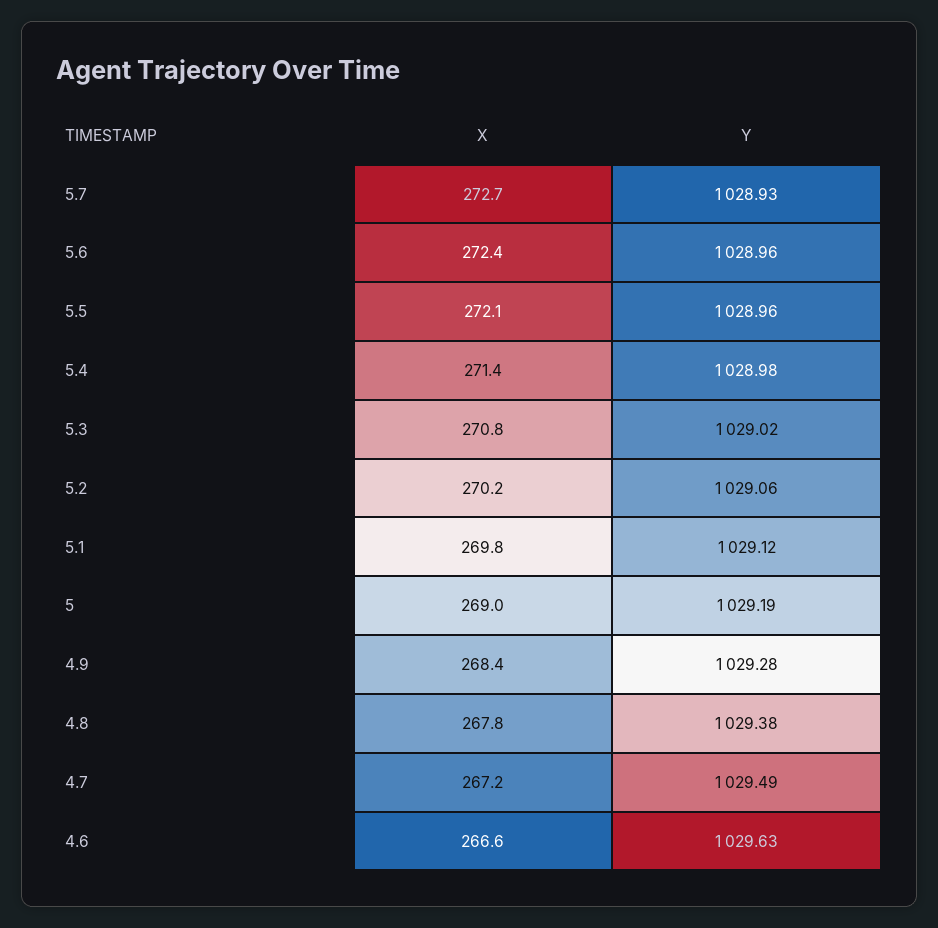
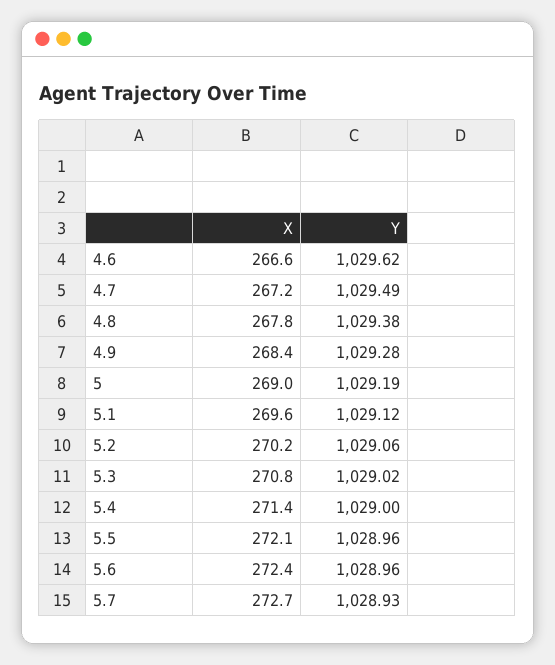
Y, 5.4: 1028.98 -> 1029
X, 5.1: 269.8 -> 269.6
Y, 4.6: 1029.63 -> 1029.62

